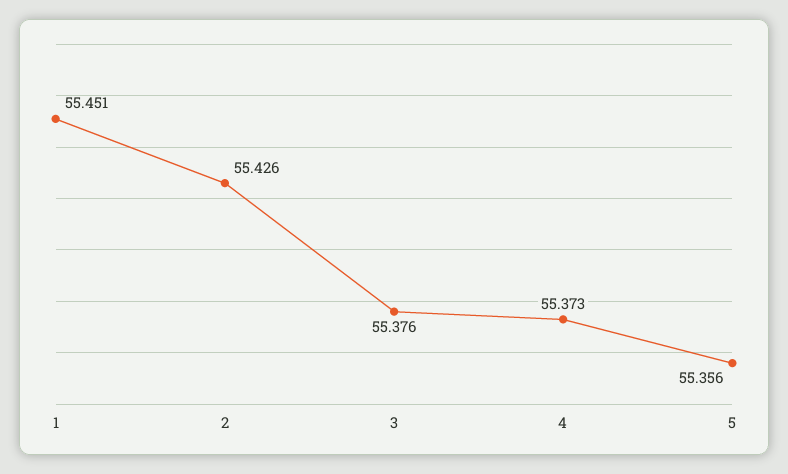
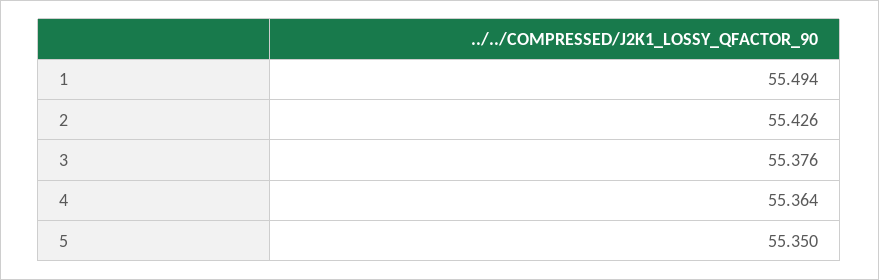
1: 55.451 -> 55.494
4: 55.373 -> 55.364
5: 55.356 -> 55.35

